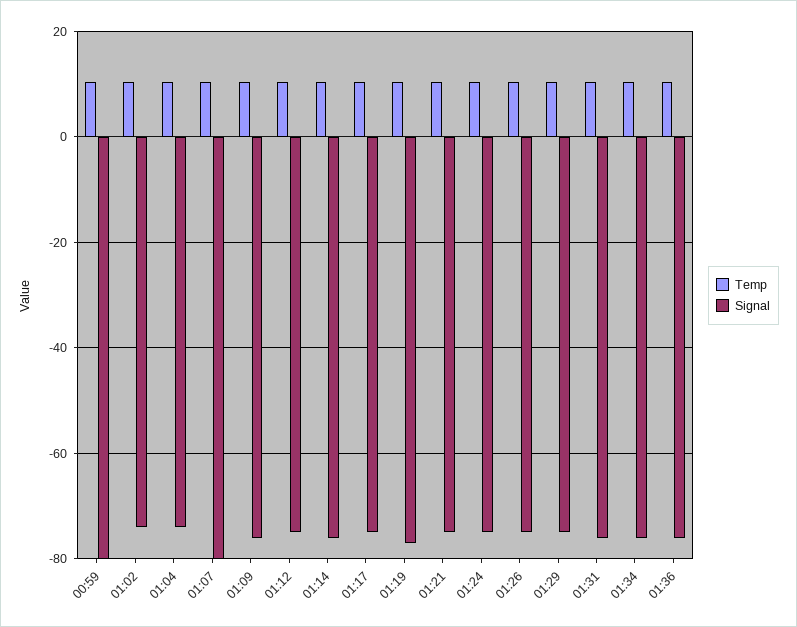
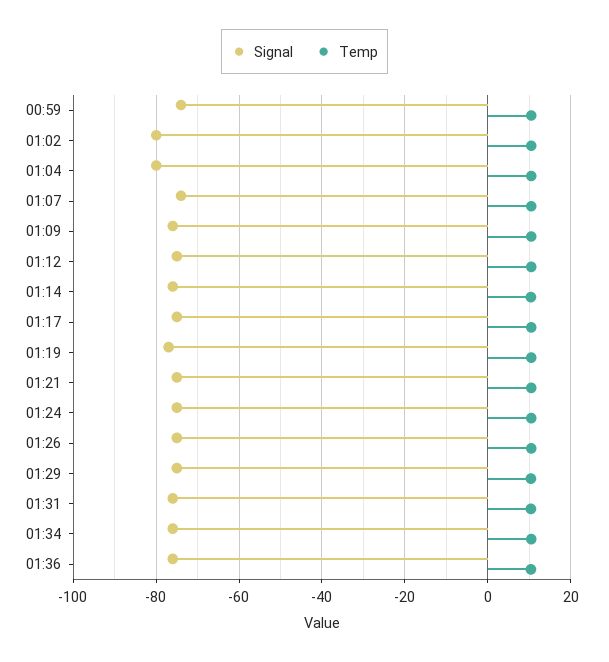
Signal, 00:59: -80 -> -74
Signal, 01:02: -74 -> -80
Signal, 01:04: -74 -> -80
Signal, 01:07: -80 -> -74

